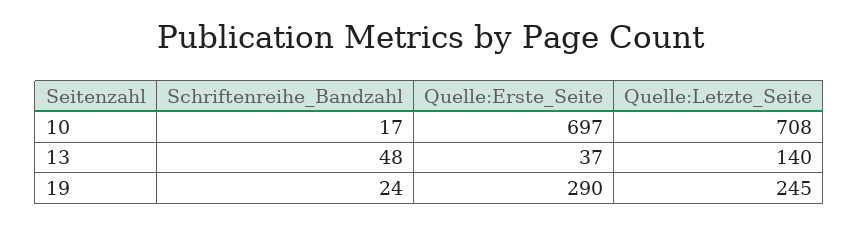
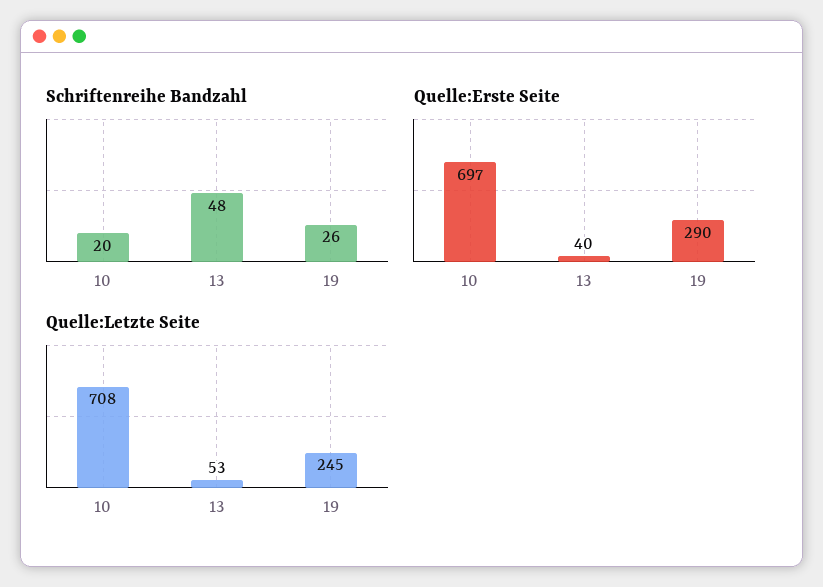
Schriftenreihe_Bandzahl, 10: 17 -> 20
Quelle:Erste_Seite, 13: 37 -> 40
Quelle:Letzte_Seite, 13: 140 -> 53
Schriftenreihe_Bandzahl, 19: 24 -> 26

